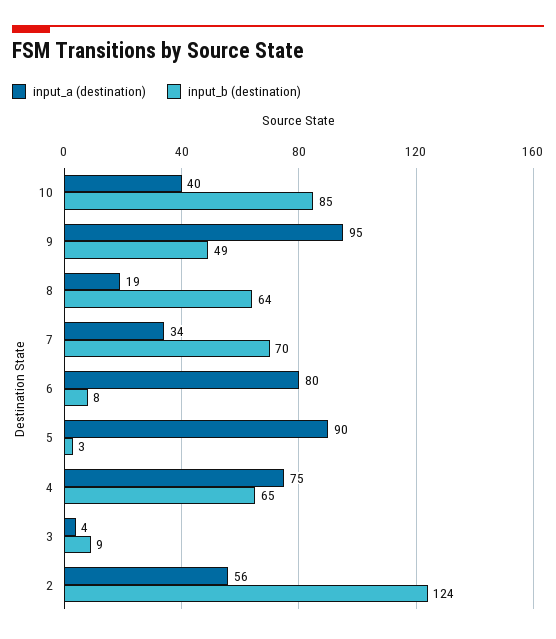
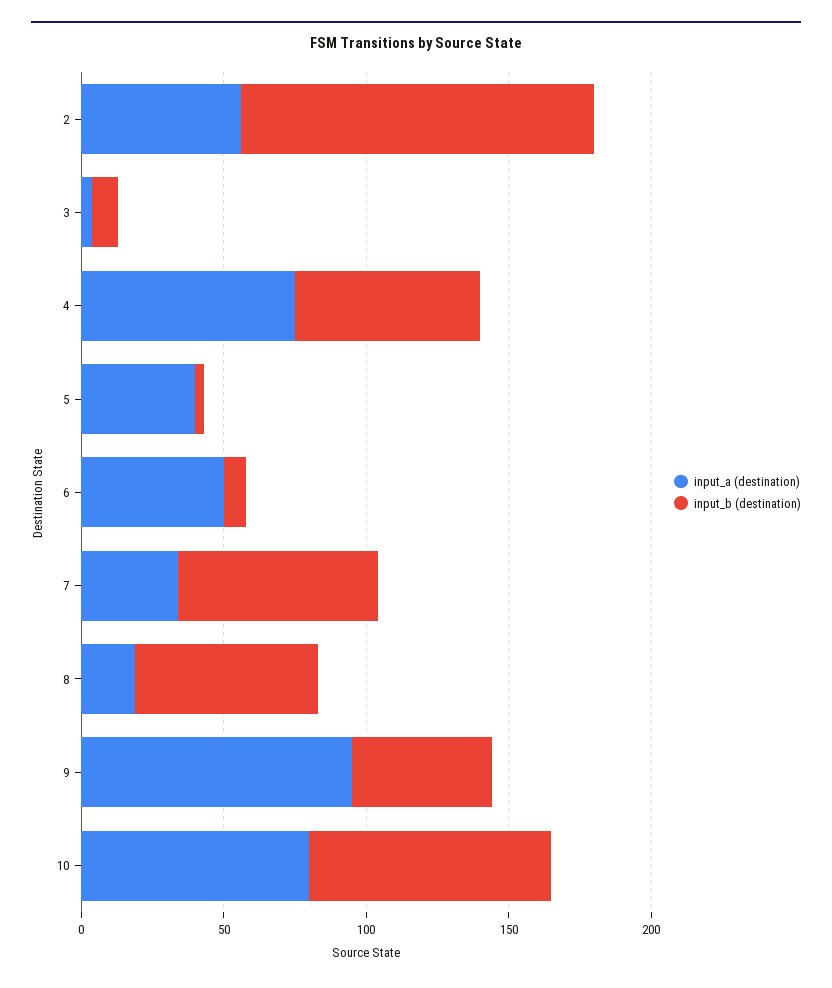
input_a (destination), 10: 40 -> 80
input_a (destination), 6: 80 -> 50
input_a (destination), 5: 90 -> 40

